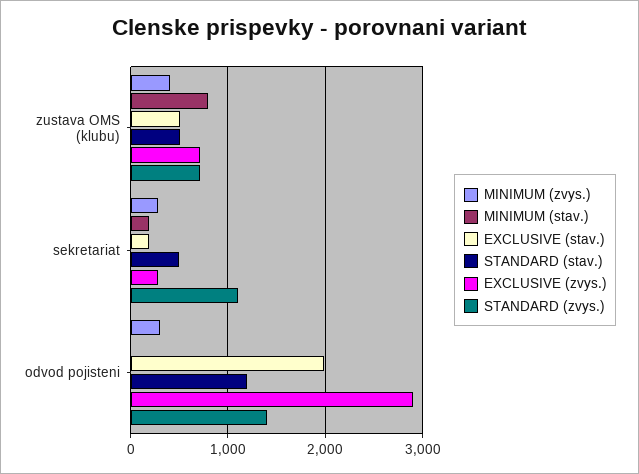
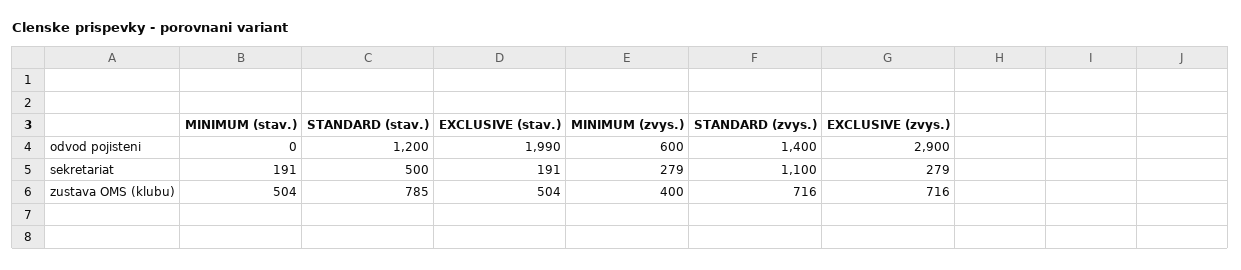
MINIMUM (stav.), zustava OMS (klubu): 800 -> 504
STANDARD (stav.), zustava OMS (klubu): 500 -> 785
MINIMUM (zvys.), odvod pojisteni: 300 -> 600

